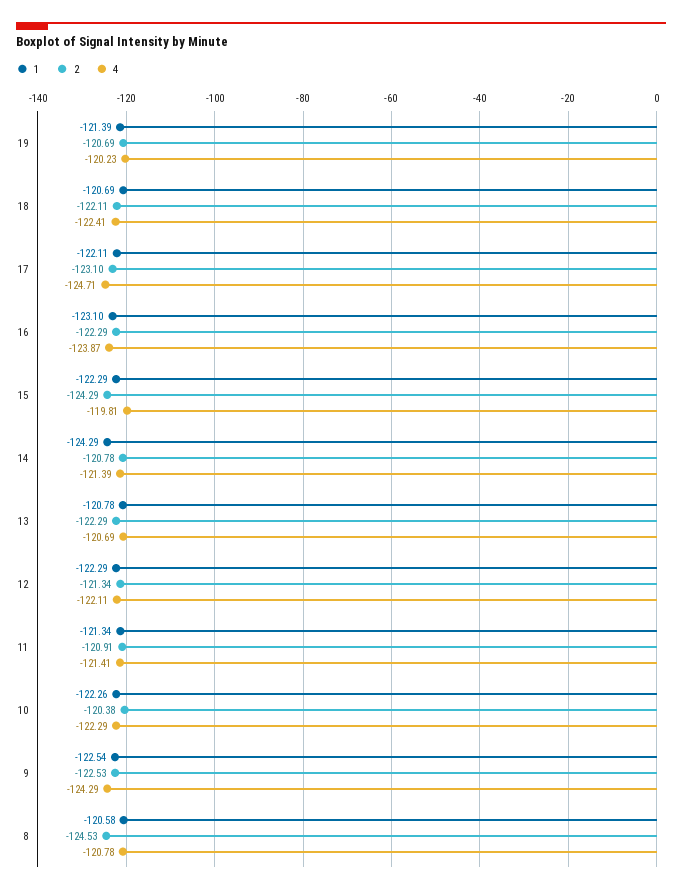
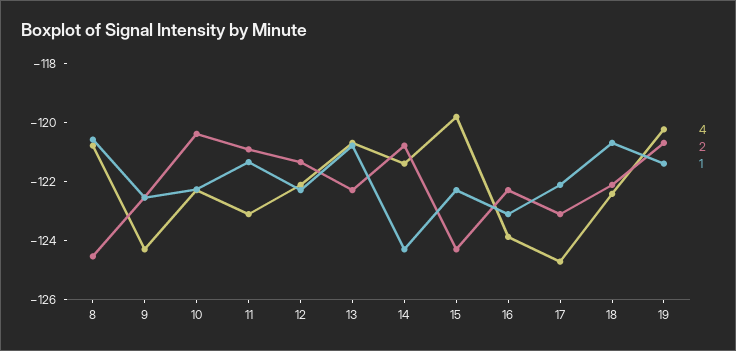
4, 11: -121.41 -> -123

